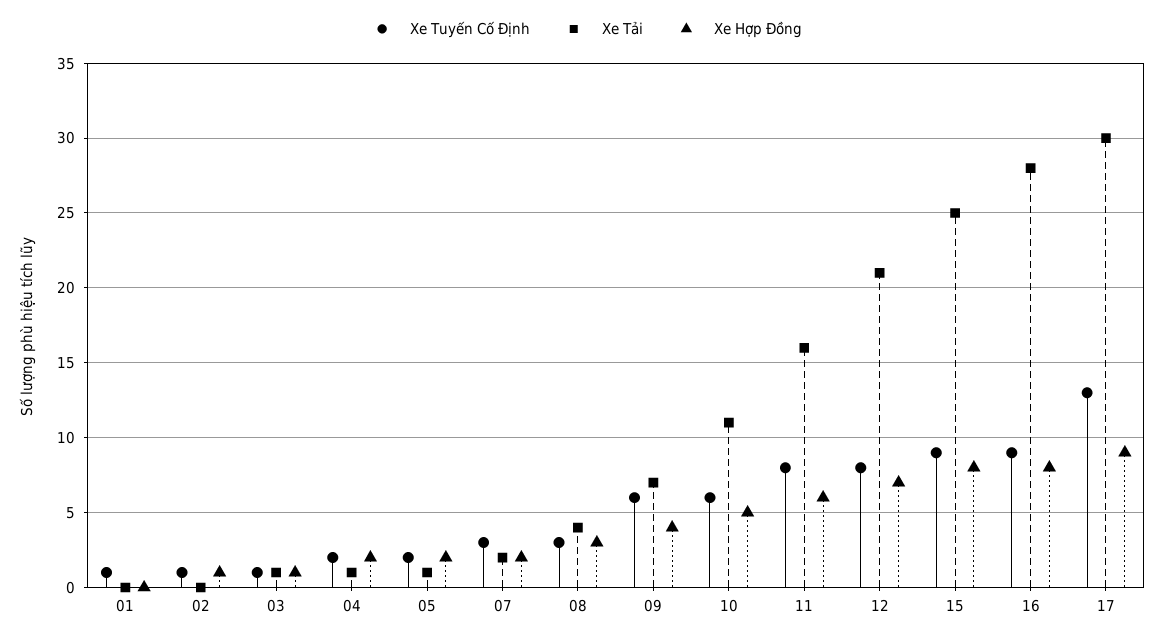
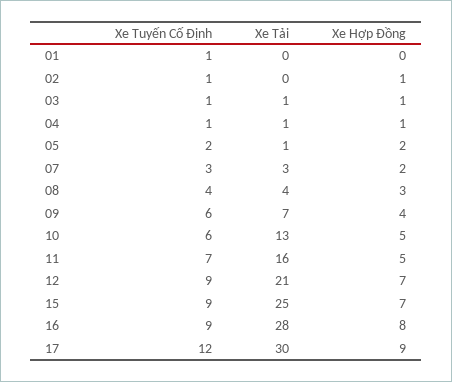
Xe Tuyến Cố Định, 04: 2 -> 1
Xe Hợp Đồng, 04: 2 -> 1
Xe Tải, 07: 2 -> 3
Xe Tuyến Cố Định, 08: 3 -> 4
Xe Tải, 10: 11 -> 13
Xe Tuyến Cố Định, 11: 8 -> 7
Xe Hợp Đồng, 11: 6 -> 5
Xe Tuyến Cố Định, 12: 8 -> 9
Xe Hợp Đồng, 15: 8 -> 7
Xe Tuyến Cố Định, 17: 13 -> 12

